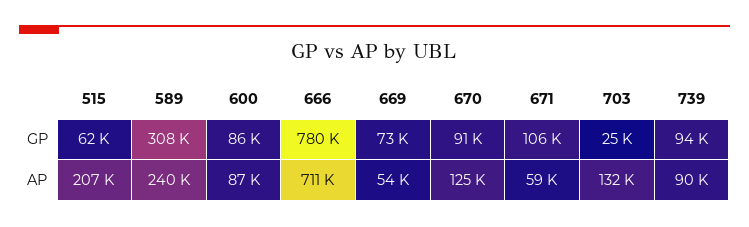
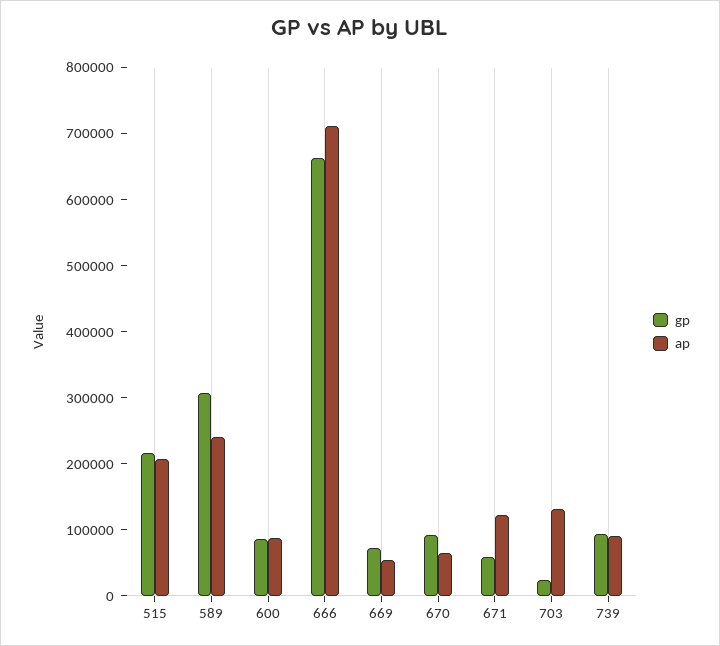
GP, 515: 62000 -> 220000
GP, 666: 780000 -> 660000
GP, 671: 106000 -> 60000
AP, 670: 125000 -> 60000
AP, 671: 59000 -> 120000

